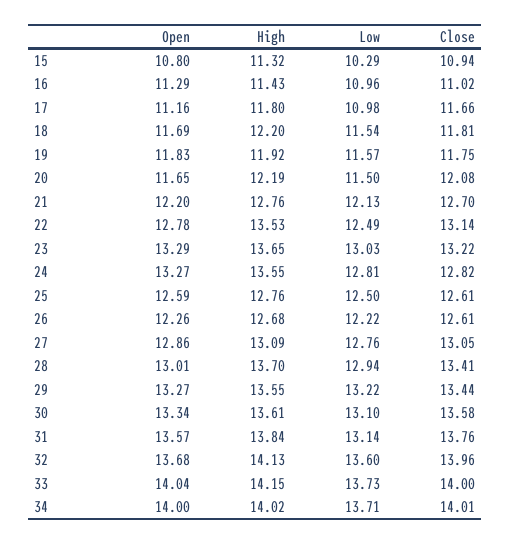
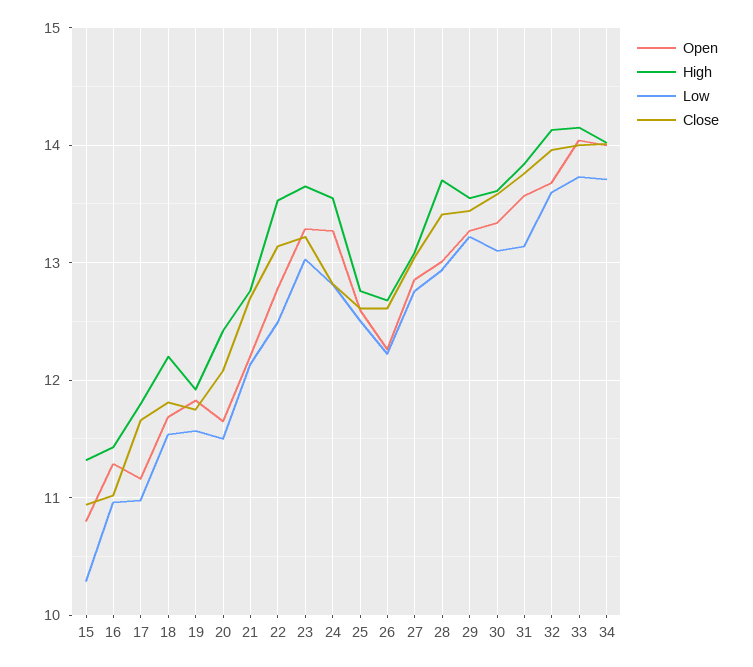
High, 20: 12.19 -> 12.4

